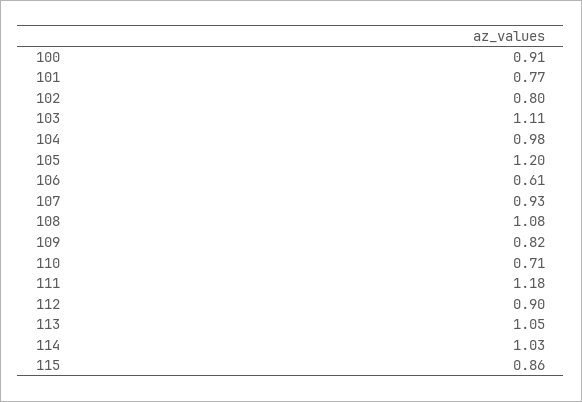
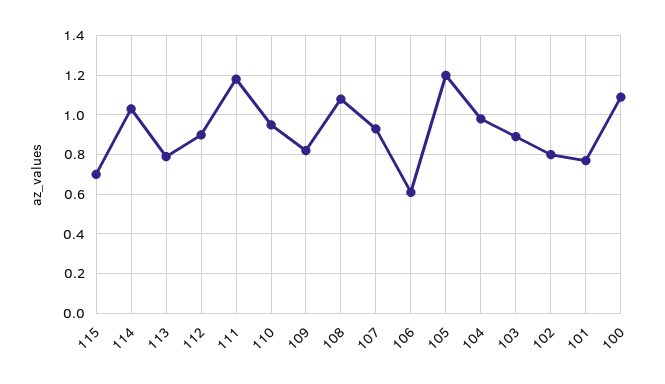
100: 0.91 -> 1.1
103: 1.11 -> 0.9
110: 0.71 -> 0.95
113: 1.05 -> 0.8
115: 0.86 -> 0.7

